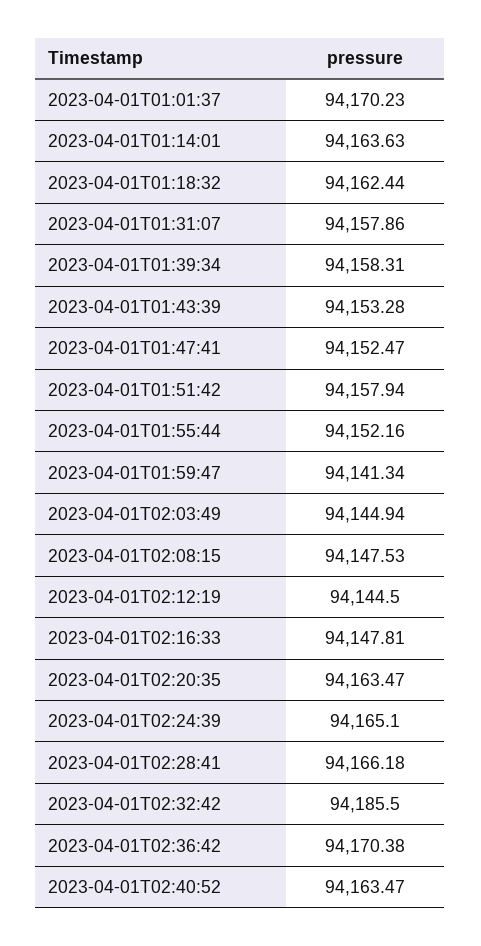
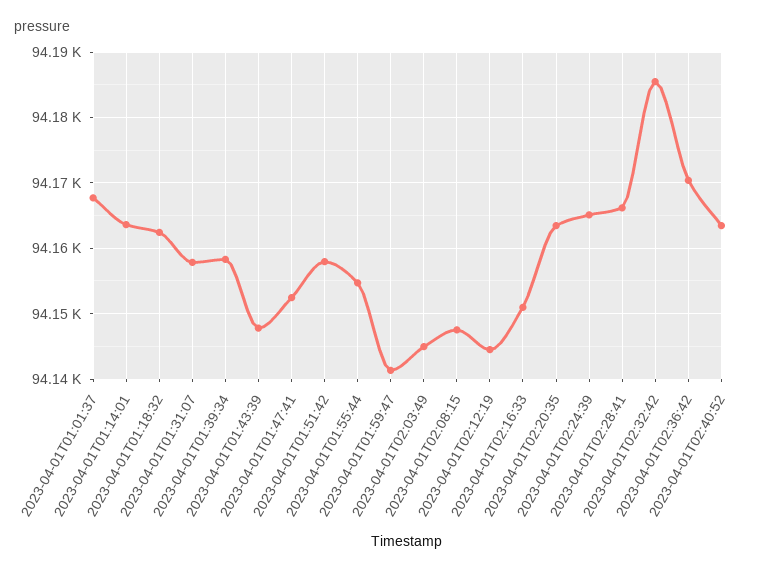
2023-04-01T01:01:37: 94170.23 -> 94168
2023-04-01T01:43:39: 94153.28 -> 94148
2023-04-01T01:55:44: 94152.16 -> 94155
2023-04-01T02:16:33: 94147.81 -> 94151

